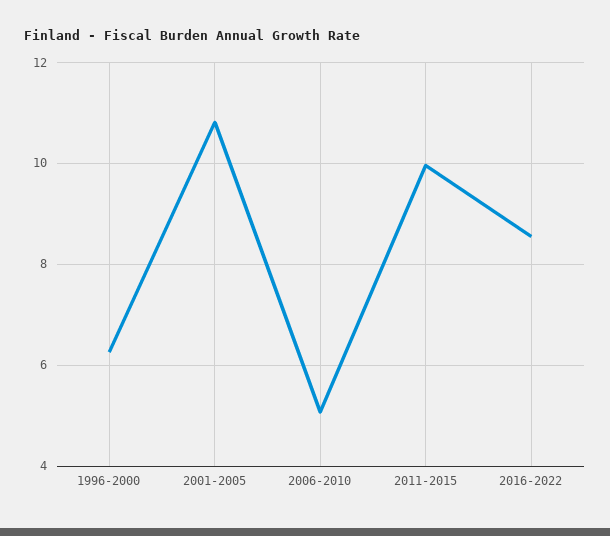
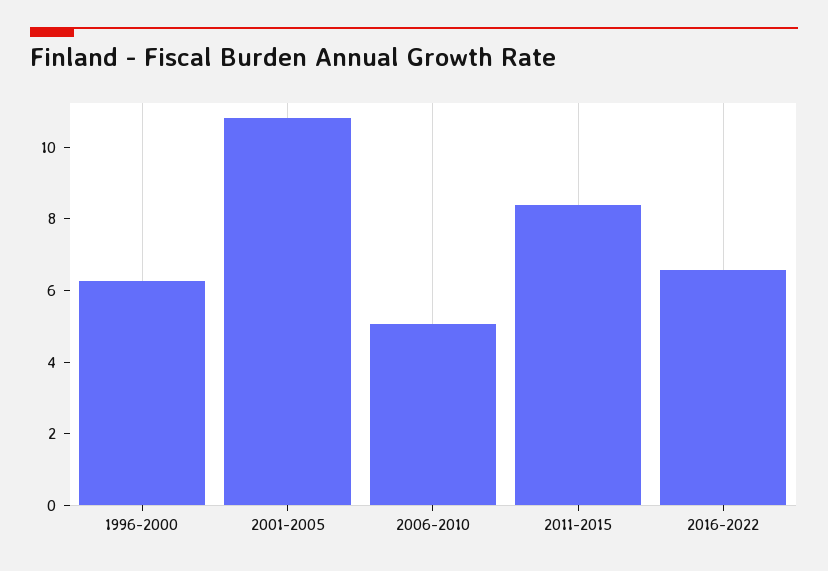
2011-2015: 10 -> 8.5
2016-2022: 8.6 -> 6.5

